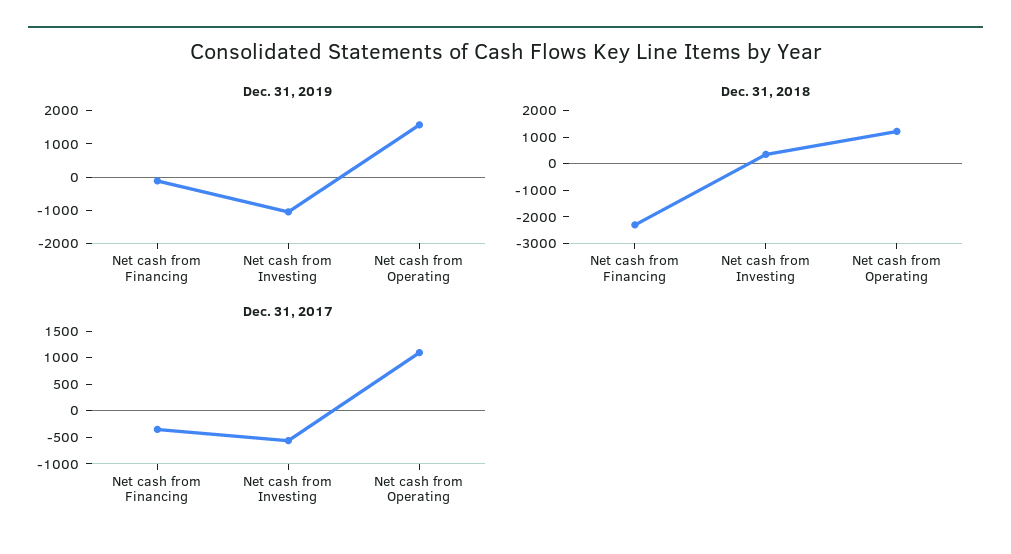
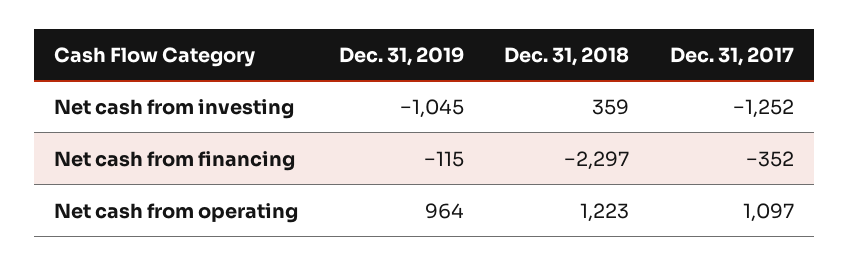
Dec. 31, 2019, Net cash from Operating: 1500 -> 964
Dec. 31, 2017, Net cash from Investing: -500 -> -1252

